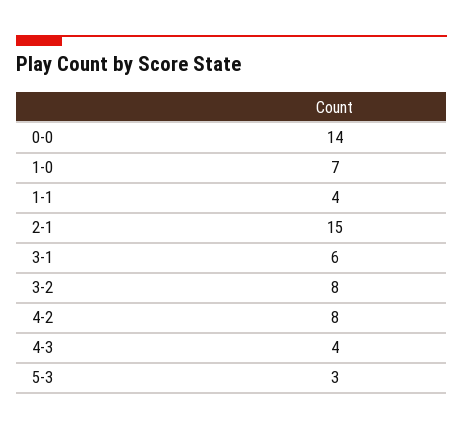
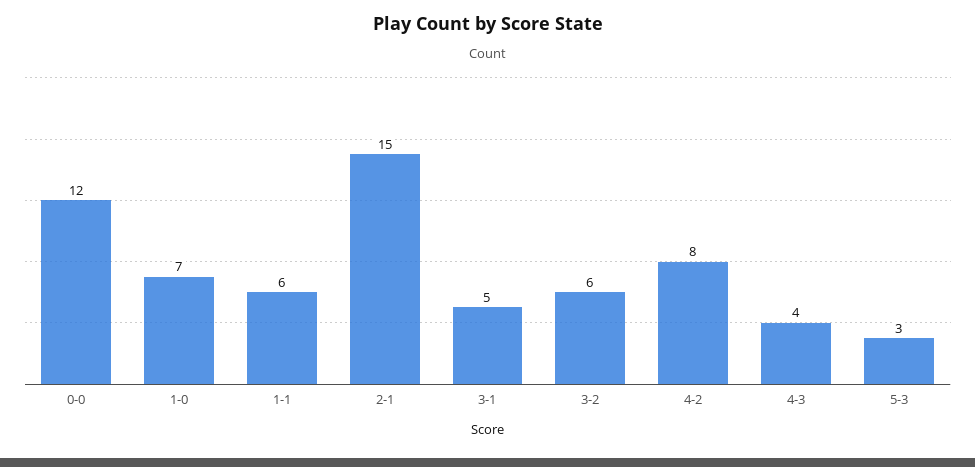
0-0: 14 -> 12
1-1: 4 -> 6
3-1: 6 -> 5
3-2: 8 -> 6

